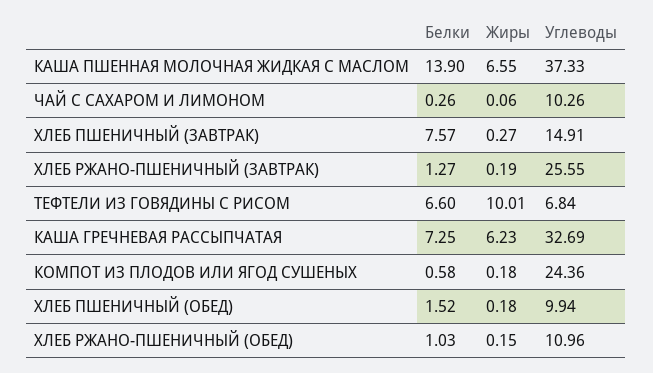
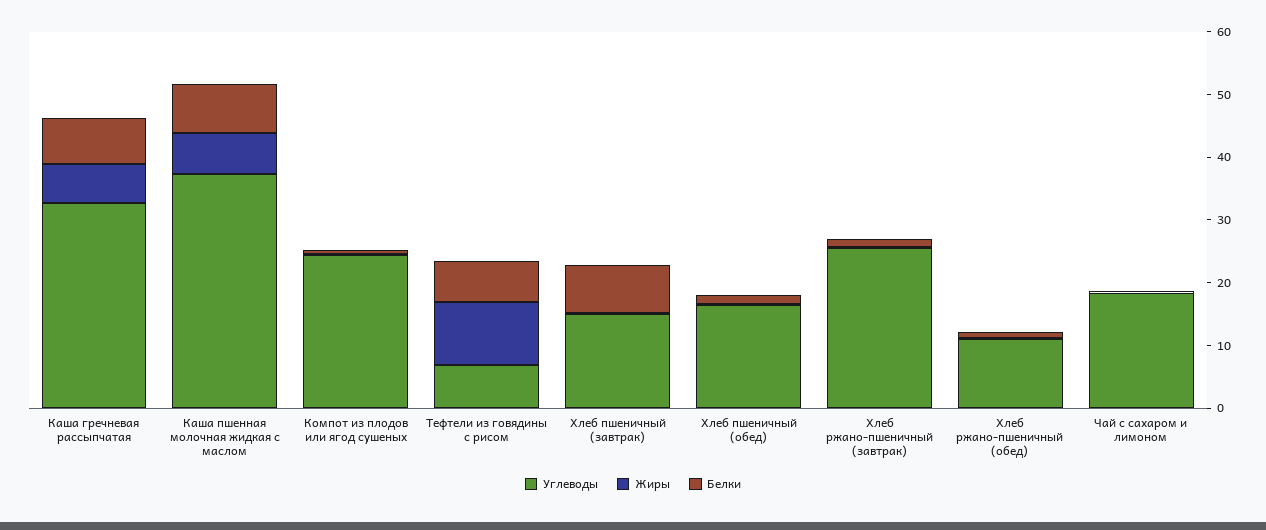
Белки, КАША ПШЕННАЯ МОЛОЧНАЯ ЖИДКАЯ С МАСЛОМ: 13.9 -> 8
Углеводы, ЧАЙ С САХАРОМ И ЛИМОНОМ: 10.26 -> 18
Углеводы, ХЛЕБ ПШЕНИЧНЫЙ (ОБЕД): 9.94 -> 16

